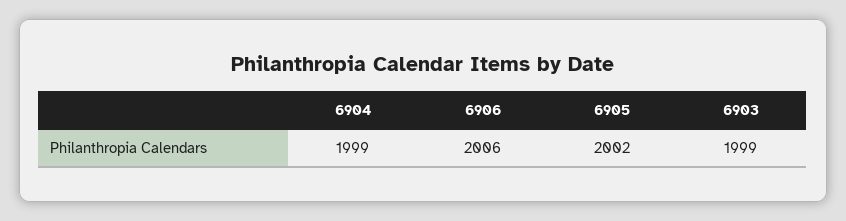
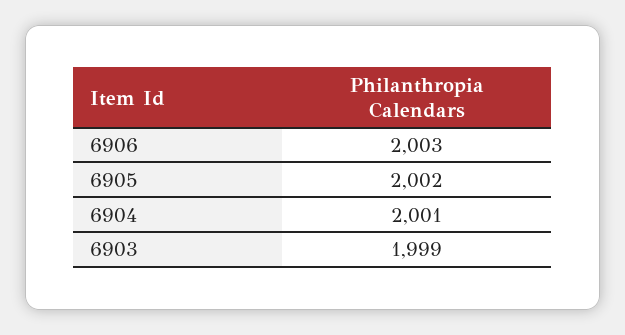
6904: 1999 -> 2001
6906: 2006 -> 2003

